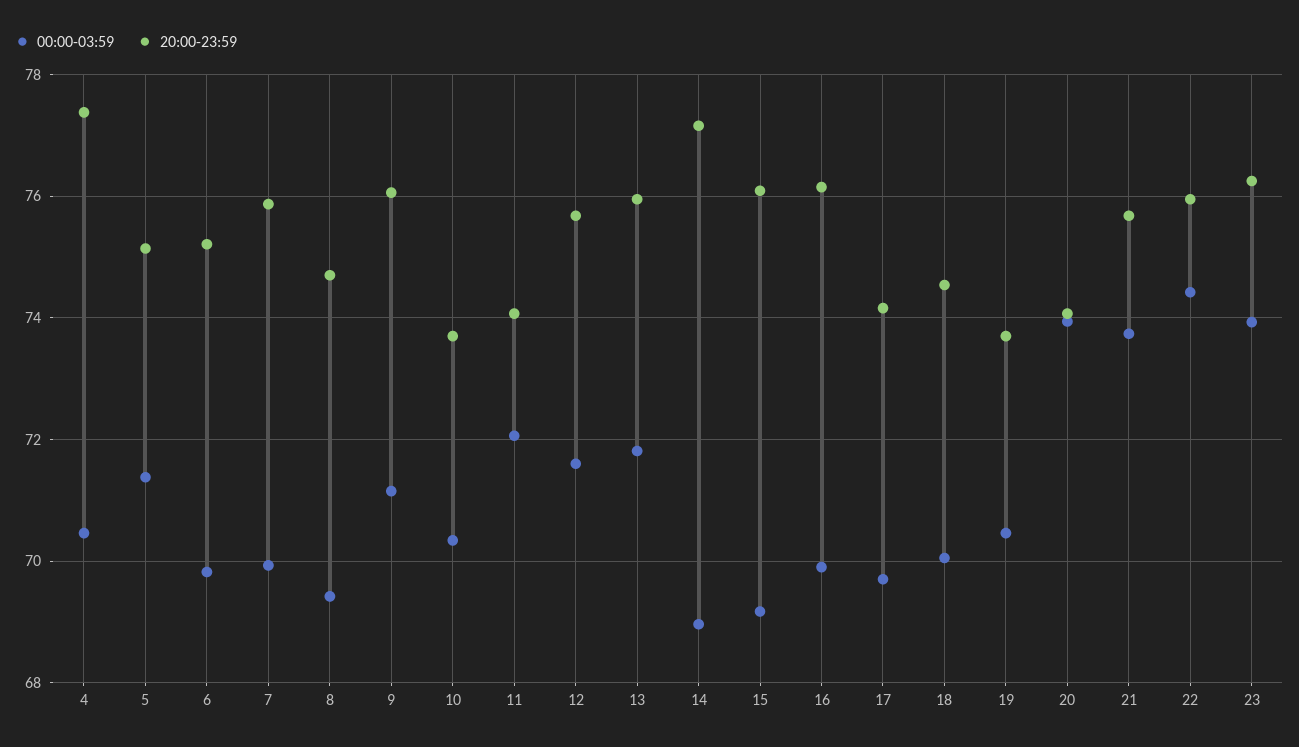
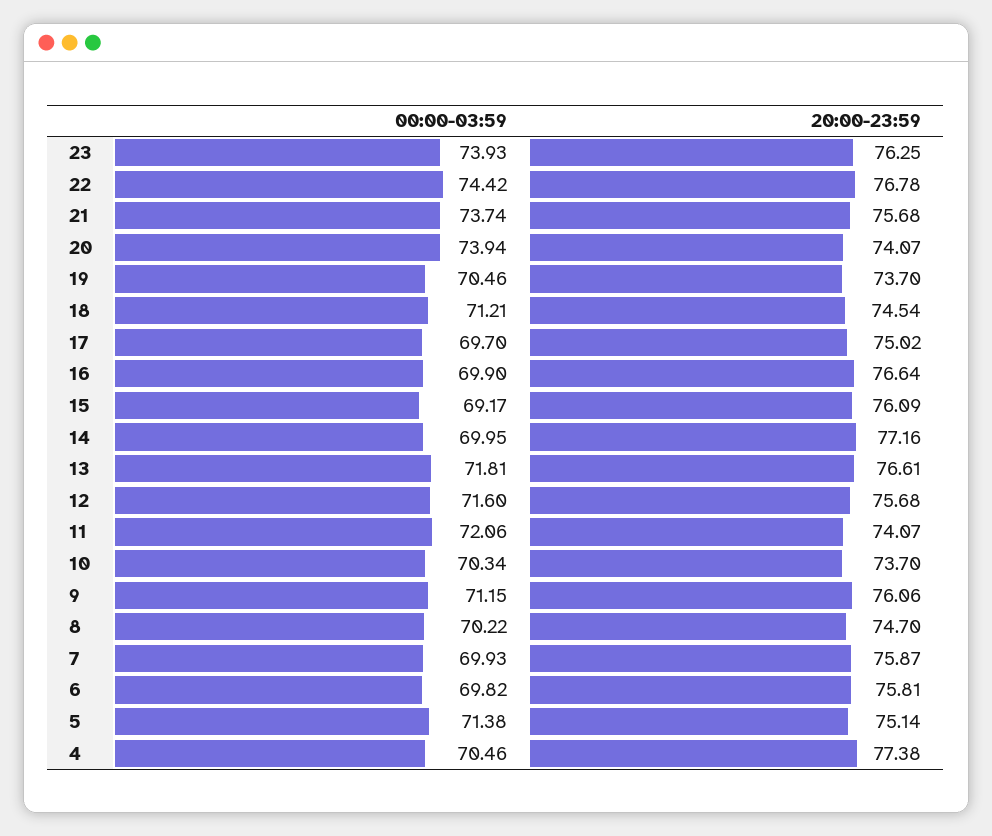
20:00-23:59, 6: 75.2 -> 75.81
00:00-03:59, 8: 69.4 -> 70.22
20:00-23:59, 13: 76 -> 76.61
00:00-03:59, 14: 69 -> 69.95
20:00-23:59, 16: 76.2 -> 76.64
20:00-23:59, 17: 74.2 -> 75.02
00:00-03:59, 18: 70 -> 71.21
20:00-23:59, 22: 76 -> 76.78

